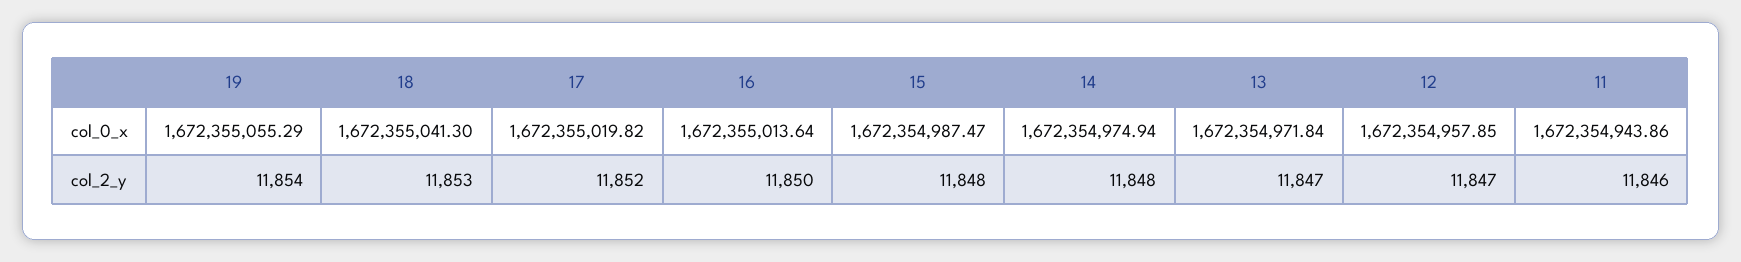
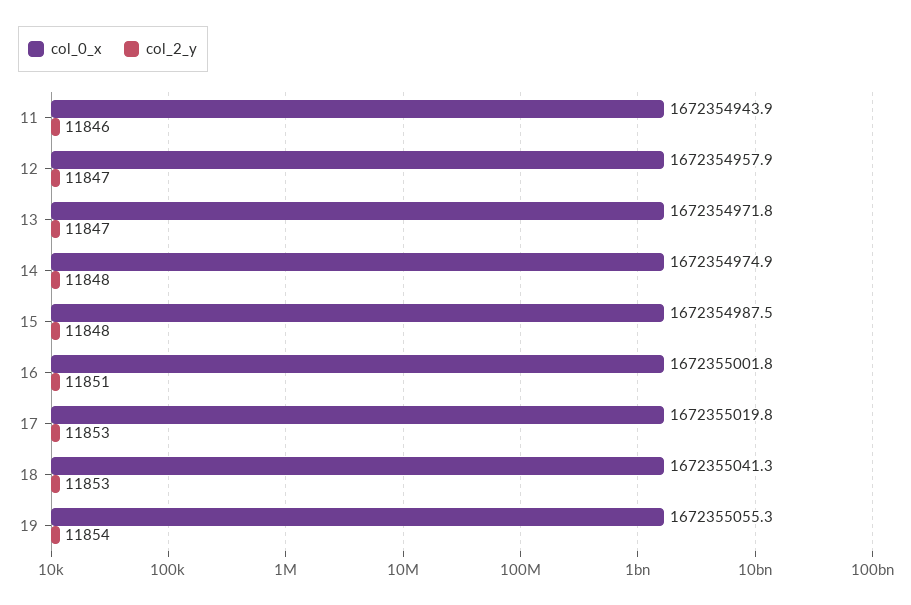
col_0_x, 16: 1672355013.64 -> 1672355001.8
col_2_y, 17: 11852 -> 11853
col_2_y, 16: 11850 -> 11851

